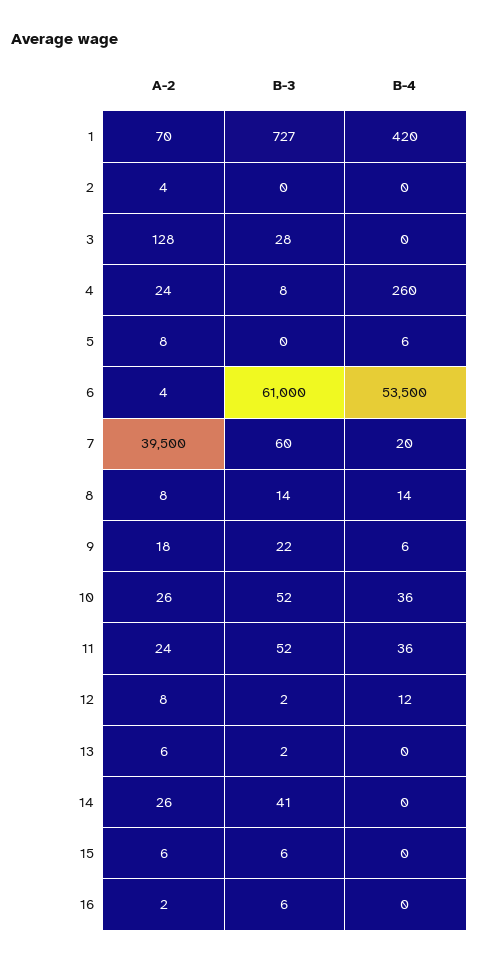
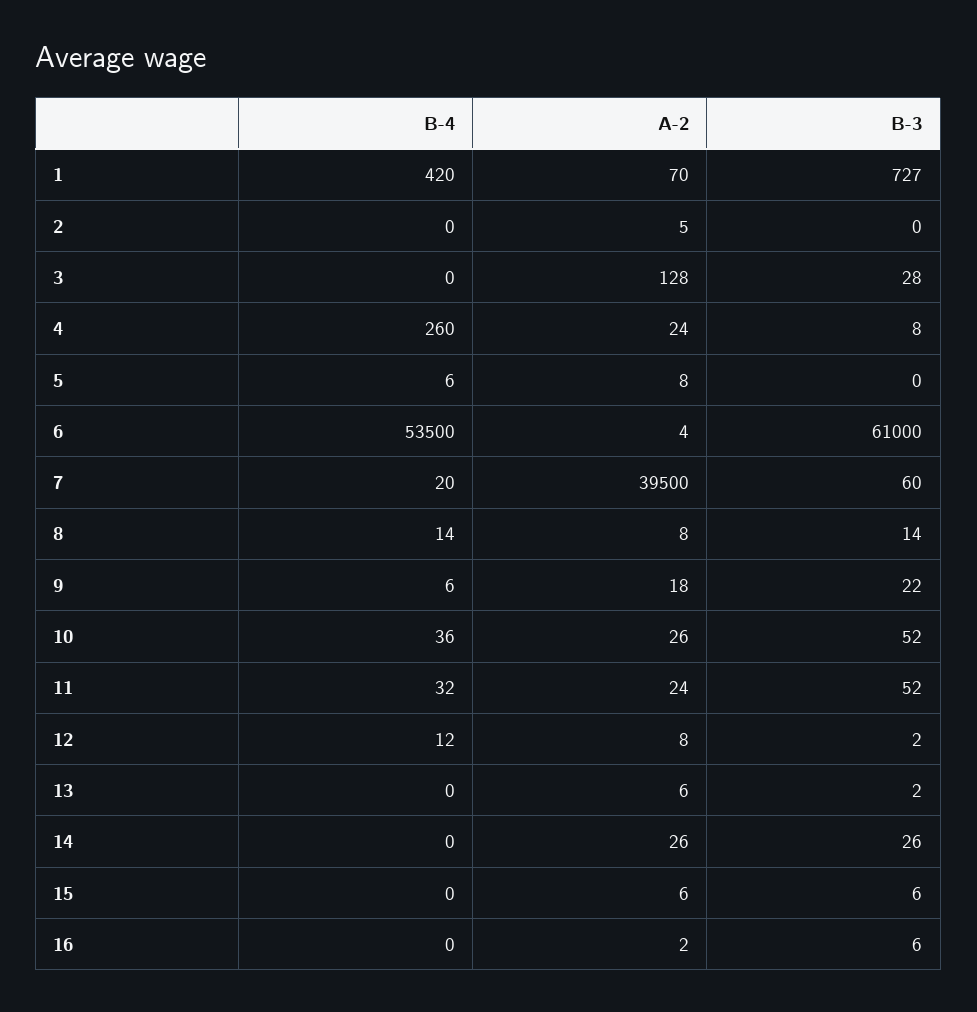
A-2, 2: 4 -> 5
B-4, 11: 36 -> 32
B-3, 14: 41 -> 26

